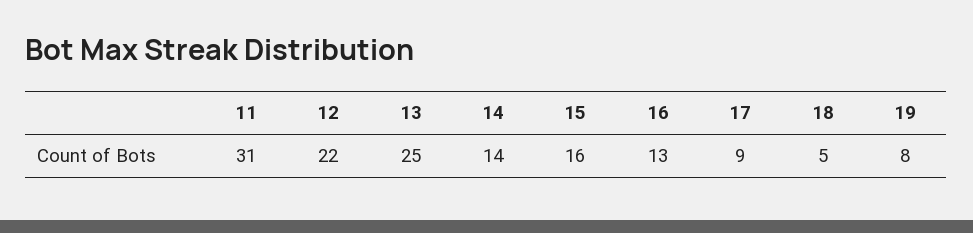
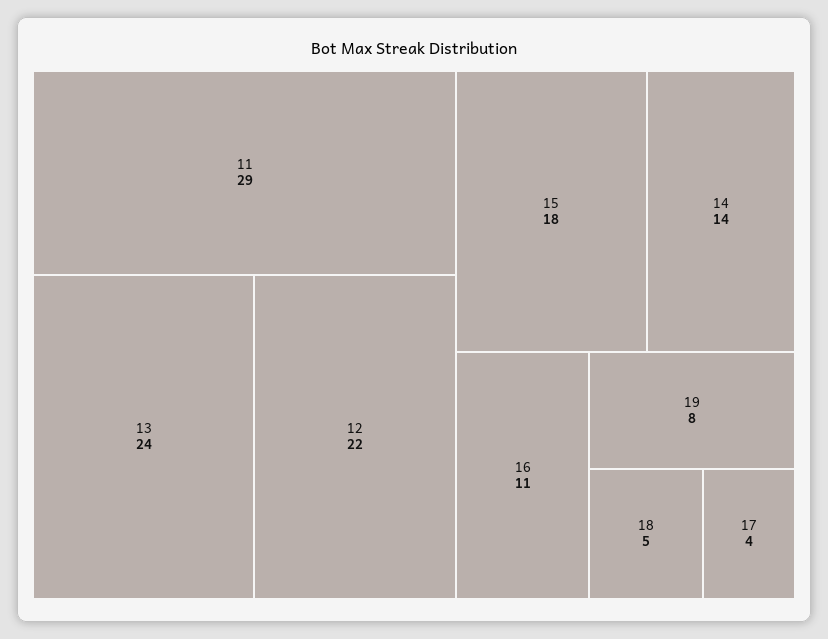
11: 31 -> 29
13: 25 -> 24
15: 16 -> 18
16: 13 -> 11
17: 9 -> 4

